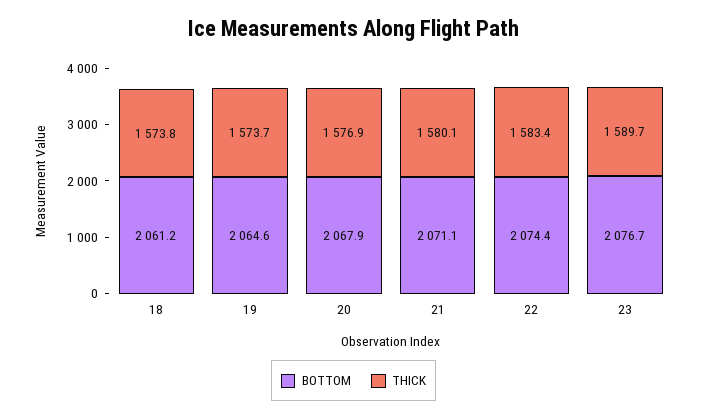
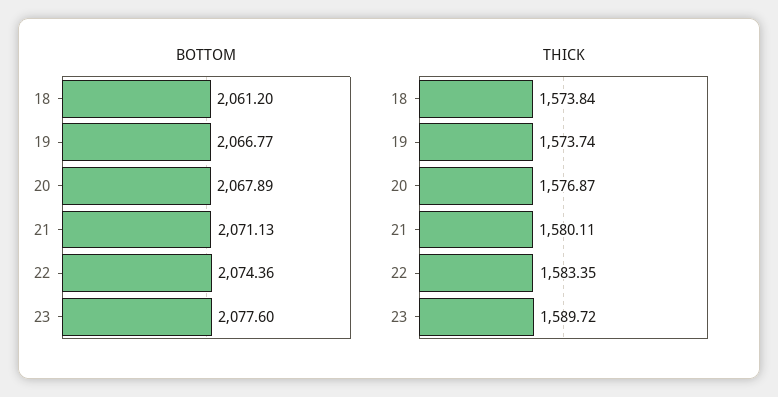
BOTTOM, 19: 2064.6 -> 2066.77
BOTTOM, 23: 2076.7 -> 2077.6

